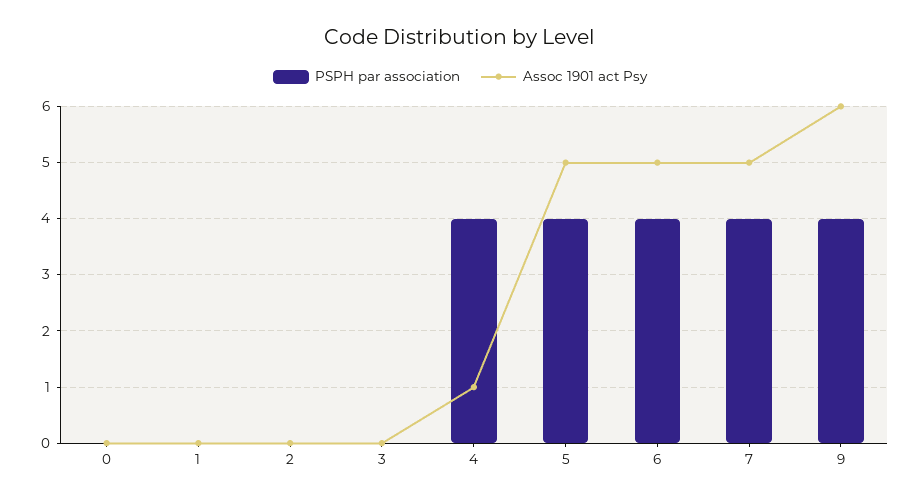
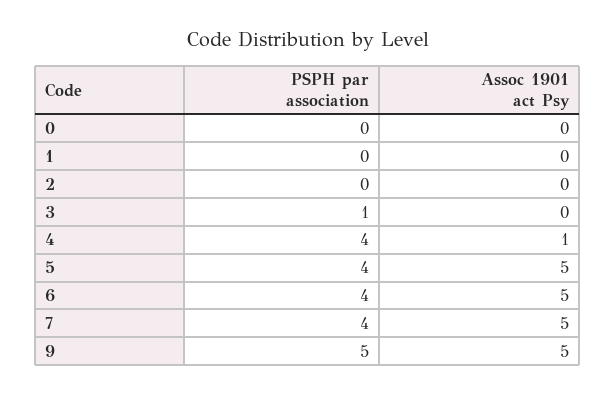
PSPH par association, 3: 0 -> 1
PSPH par association, 9: 4 -> 5
Assoc 1901 act Psy, 9: 6 -> 5

